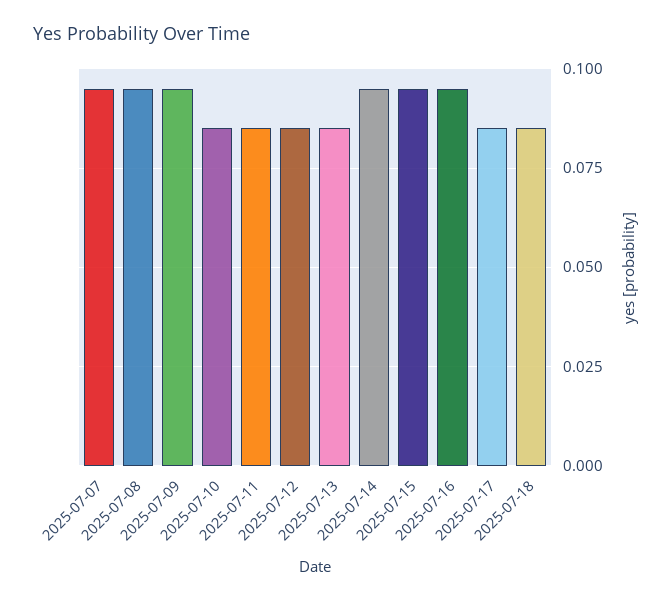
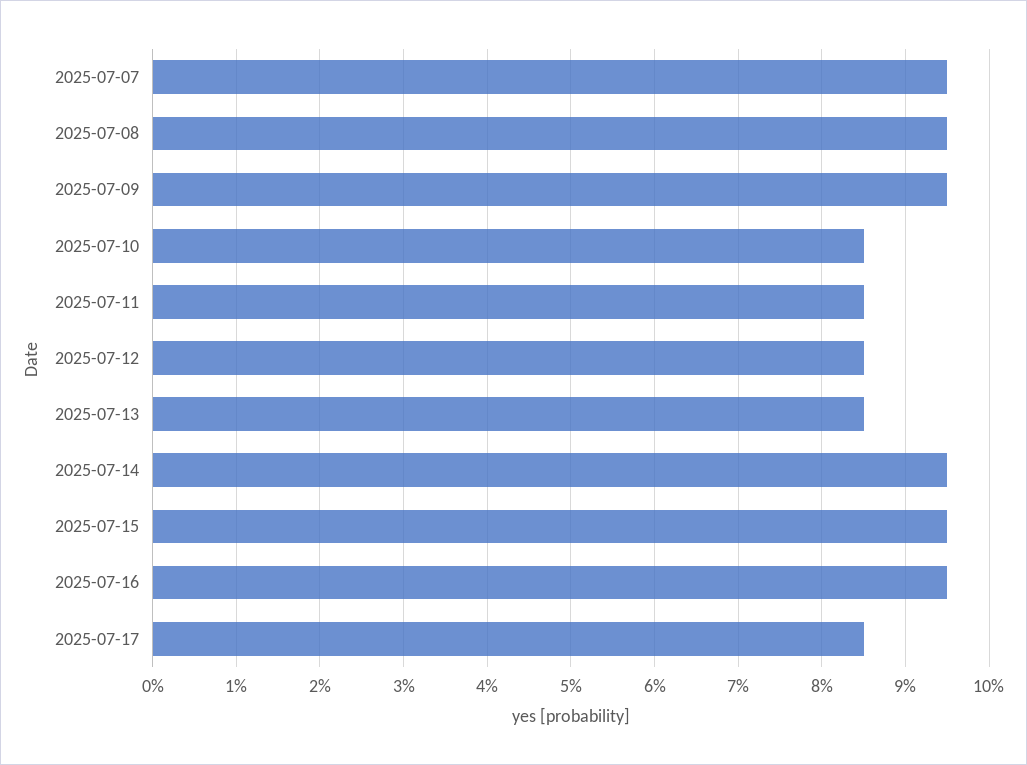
2025-07-18: 0.085 -> none

